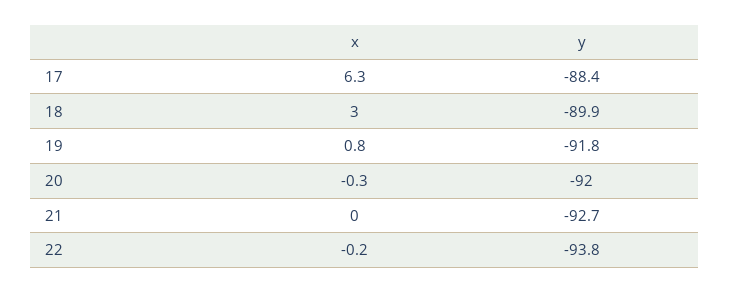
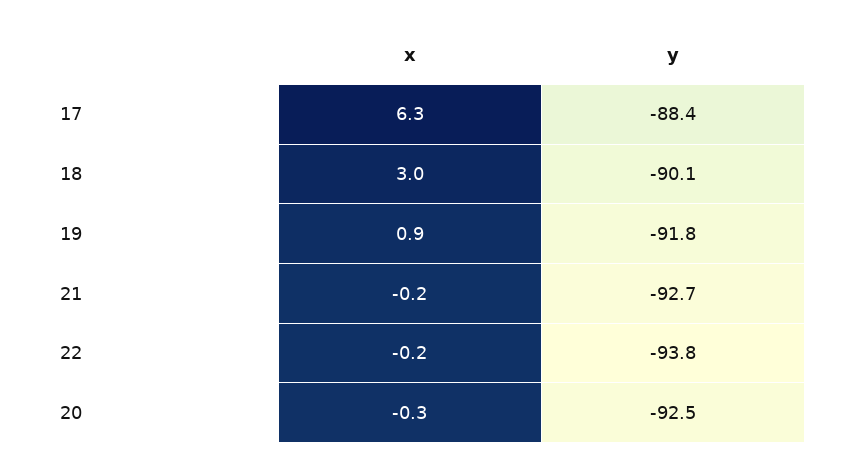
y, 18: -89.9 -> -90.1
x, 19: 0.8 -> 0.9
y, 20: -92 -> -92.5
x, 21: 0 -> -0.2

